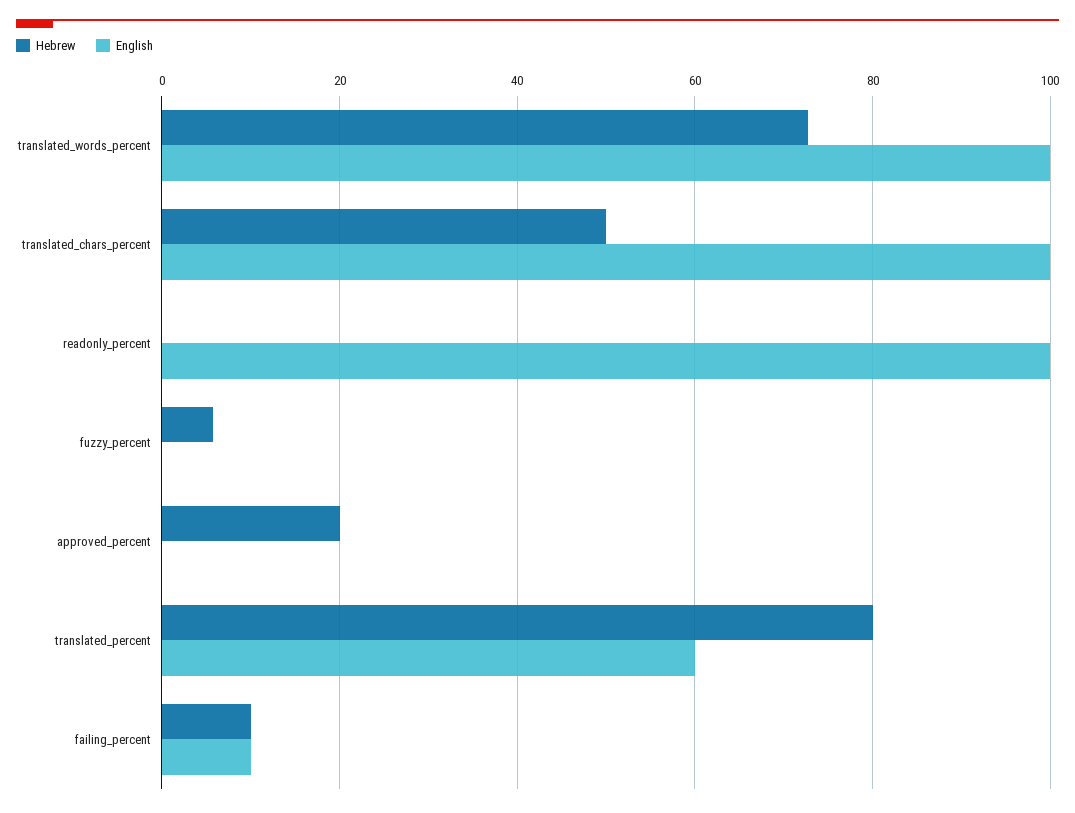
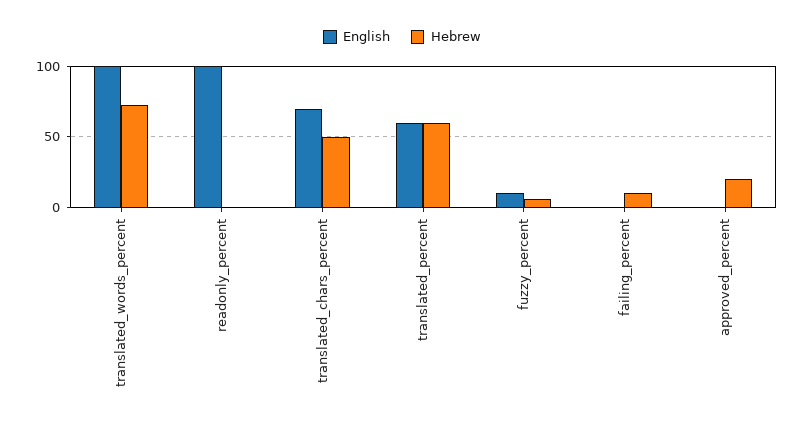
English, translated_chars_percent: 100 -> 70
English, fuzzy_percent: 0 -> 10
Hebrew, translated_percent: 80 -> 60
English, failing_percent: 10 -> 0

